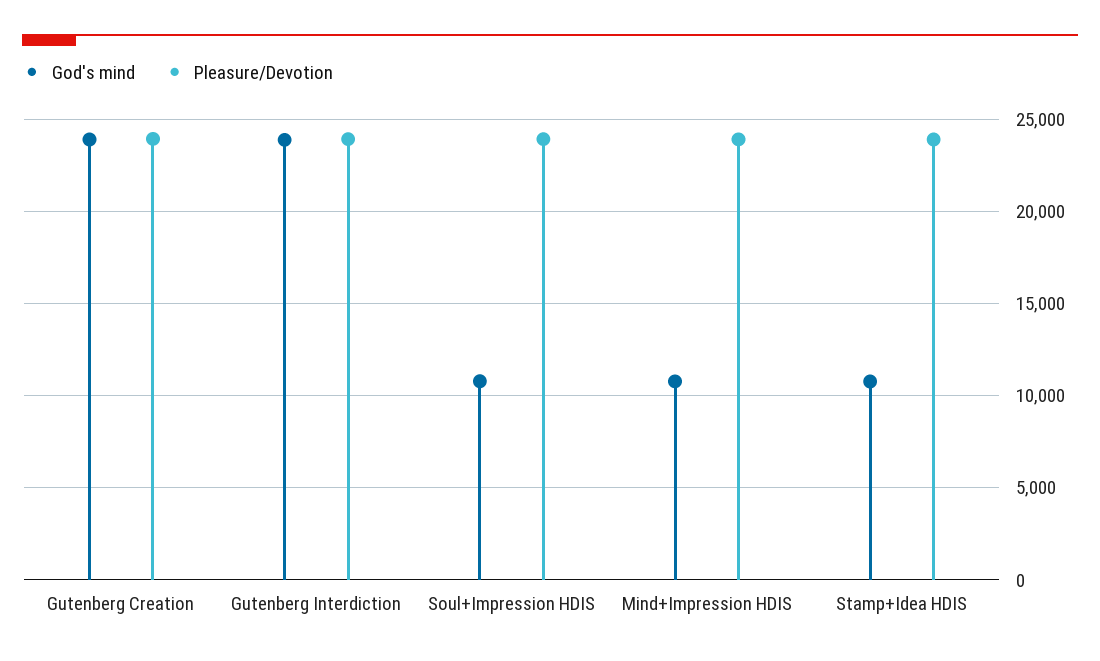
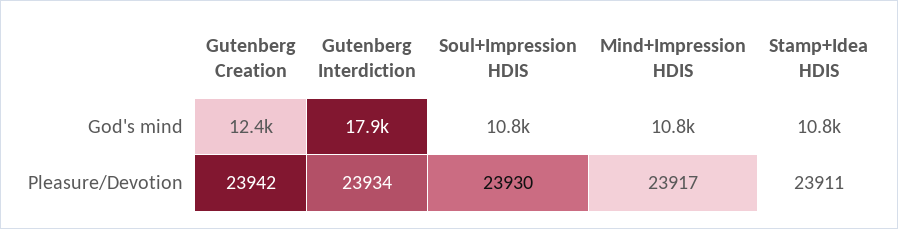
God's mind, Gutenberg Creation: 24000 -> 12400
God's mind, Gutenberg Interdiction: 24000 -> 17900

